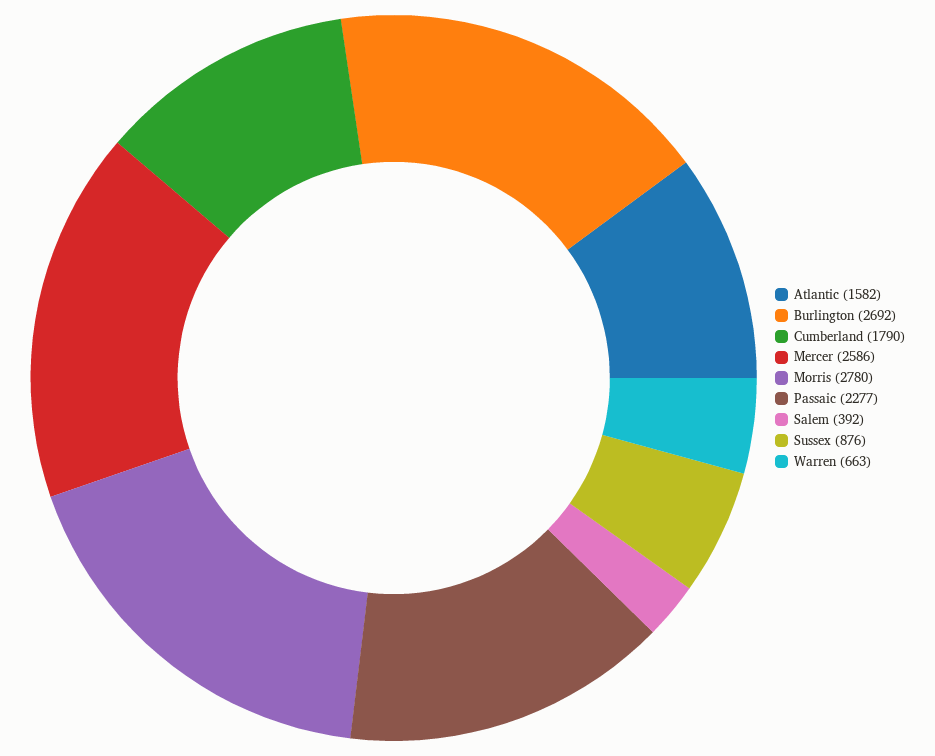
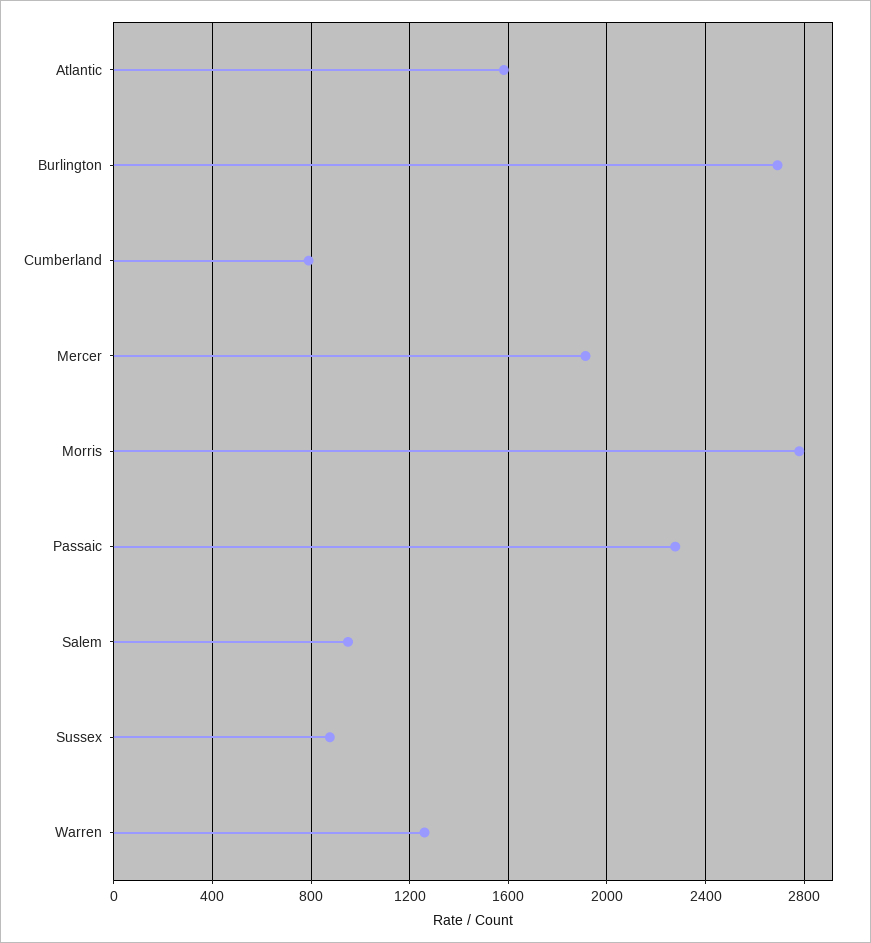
Cumberland: 1790 -> 800
Mercer: 2586 -> 1900
Salem: 392 -> 950
Warren: 663 -> 1250

